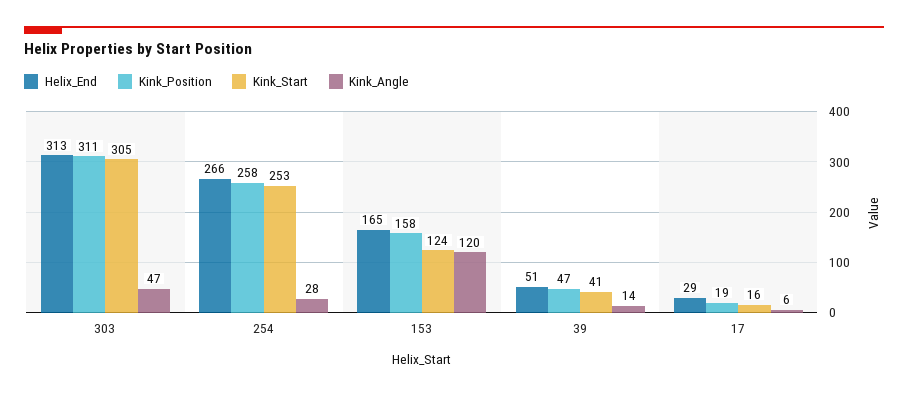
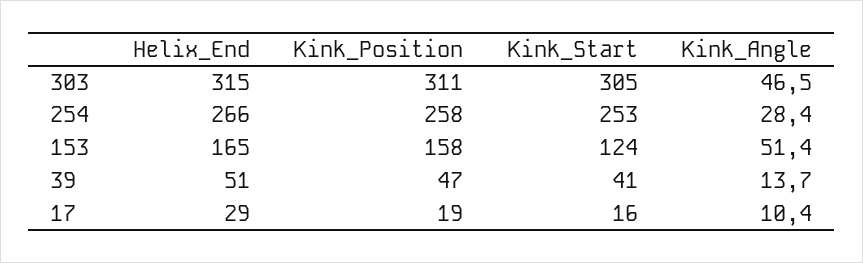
Helix_End, 303: 313 -> 315
Kink_Angle, 153: 120 -> 51.4
Kink_Angle, 17: 6 -> 10.4

